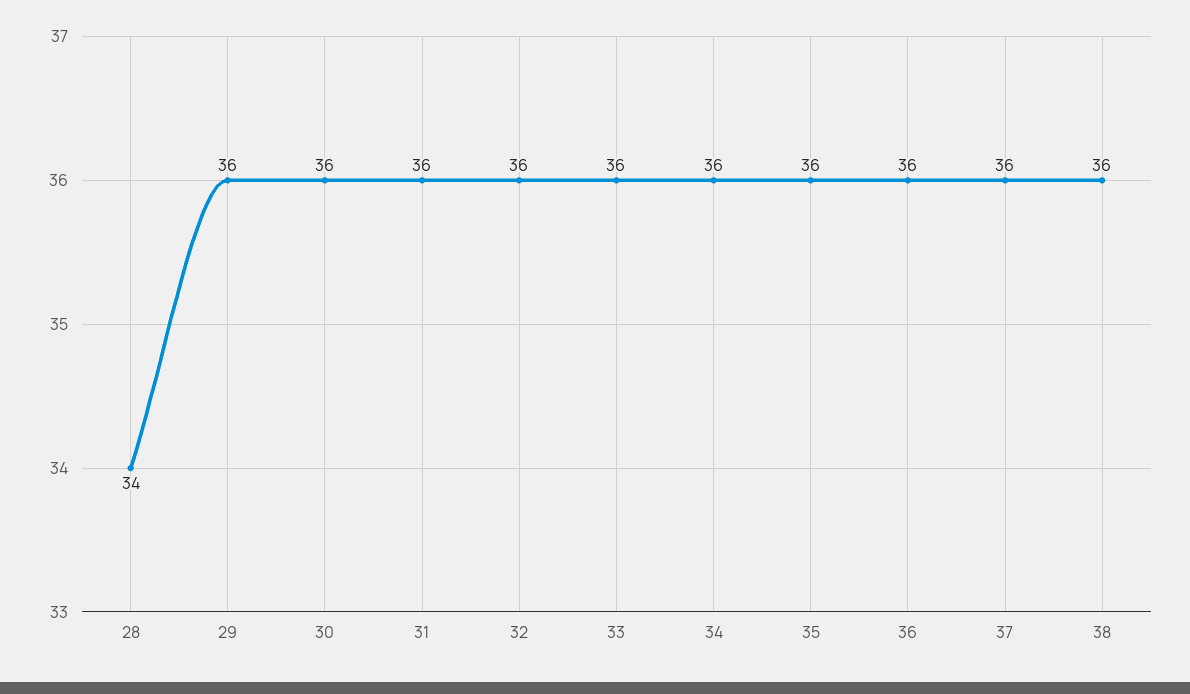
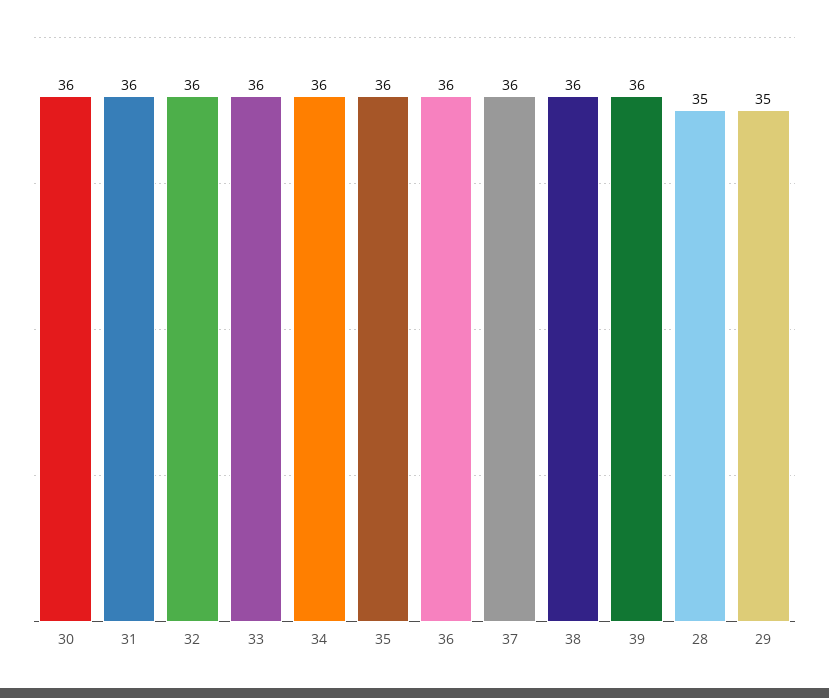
28: 34 -> 35
29: 36 -> 35
39: none -> 36

